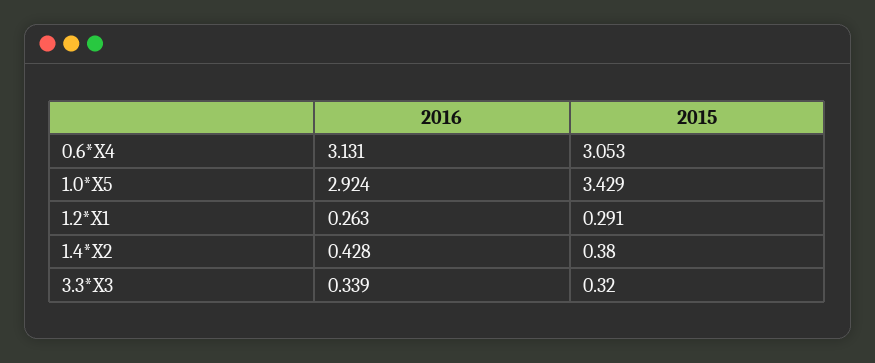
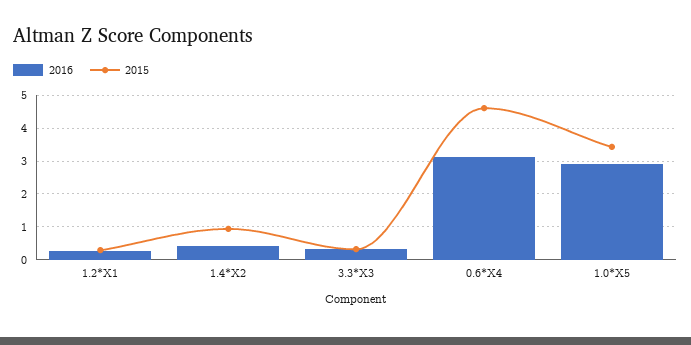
2015, 0.6*X4: 3.053 -> 4.6
2015, 1.4*X2: 0.38 -> 1

